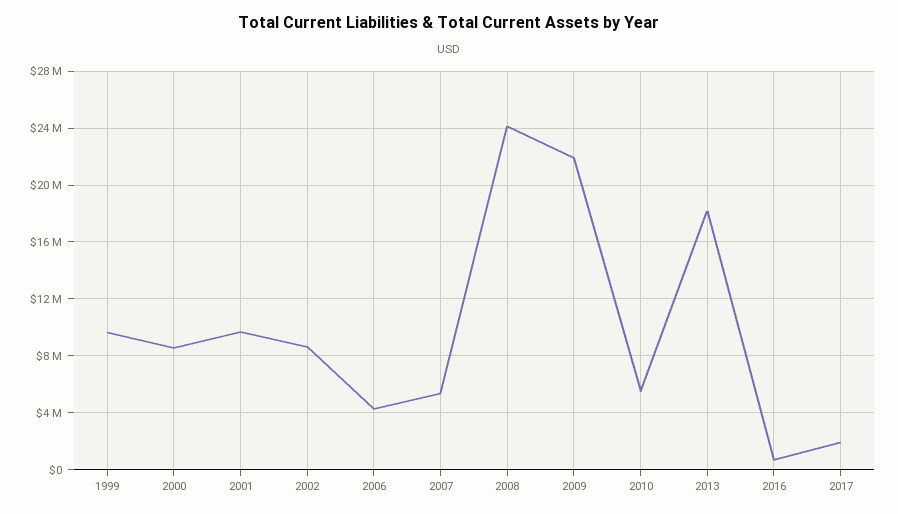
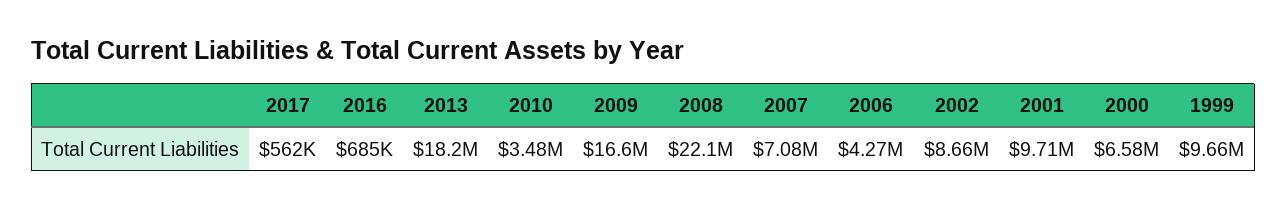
2000: 8500000 -> 6580000
2007: 5500000 -> 7080000
2008: 24000000 -> 22100000
2009: 22000000 -> 16600000
2010: 5500000 -> 3480000
2017: 2000000 -> 562000

